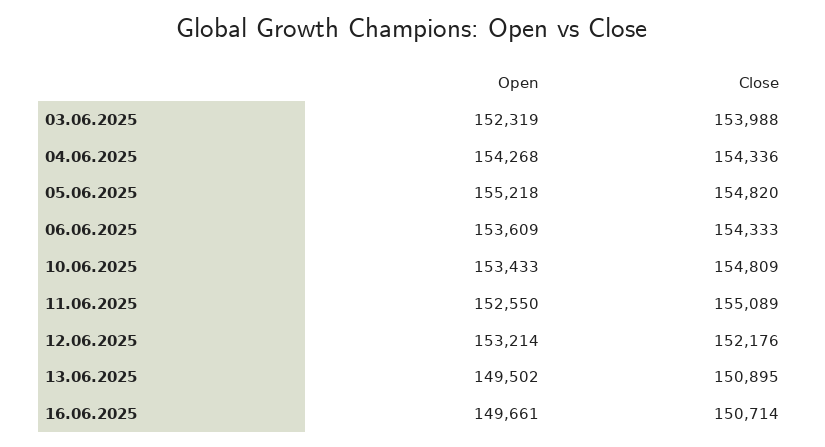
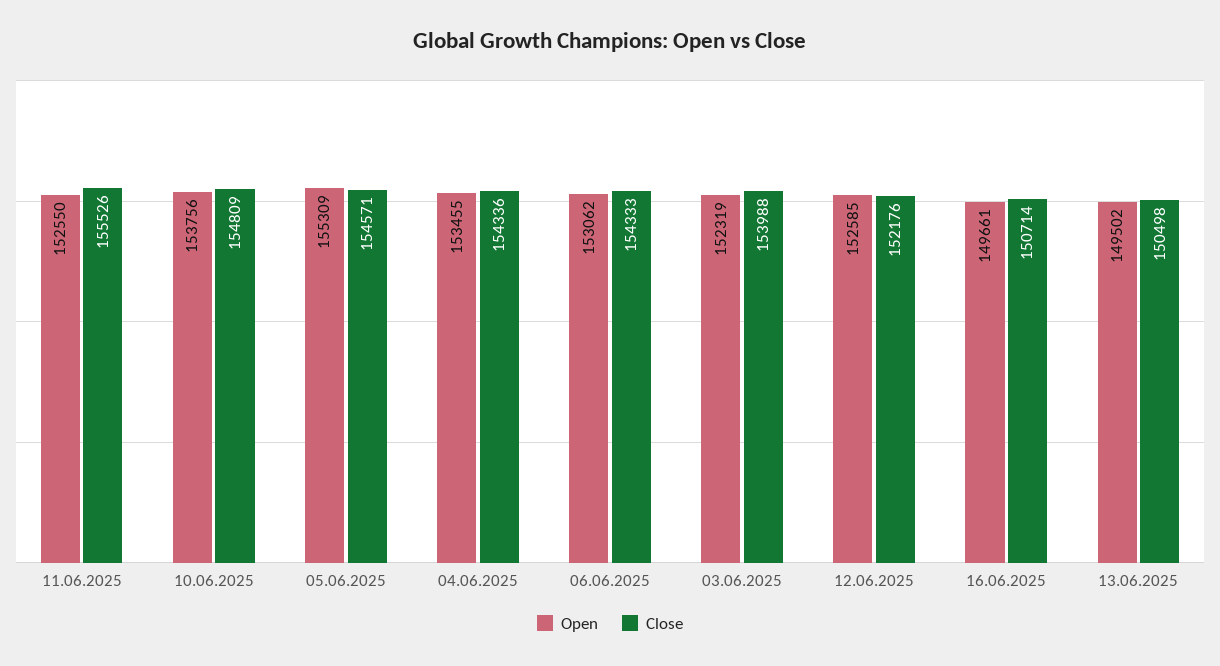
Open, 04.06.2025: 154268 -> 153455
Open, 05.06.2025: 155218 -> 155309
Close, 05.06.2025: 154820 -> 154571
Open, 06.06.2025: 153609 -> 153062
Open, 10.06.2025: 153433 -> 153756
Close, 11.06.2025: 155089 -> 155526
Open, 12.06.2025: 153214 -> 152585
Close, 13.06.2025: 150895 -> 150498

